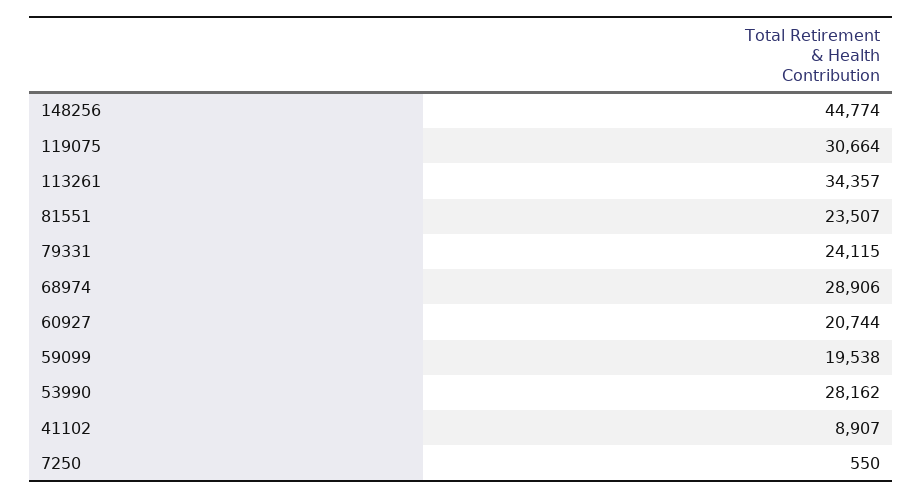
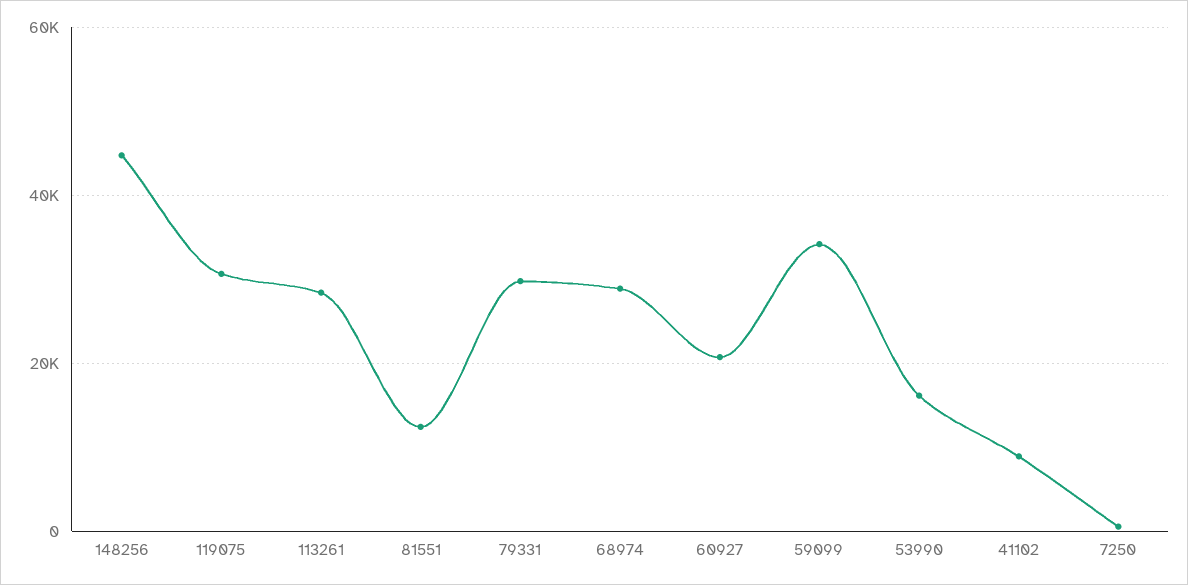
113261: 34357 -> 28000
81551: 23507 -> 12000
79331: 24115 -> 30000
59099: 19538 -> 34000
53990: 28162 -> 16000

